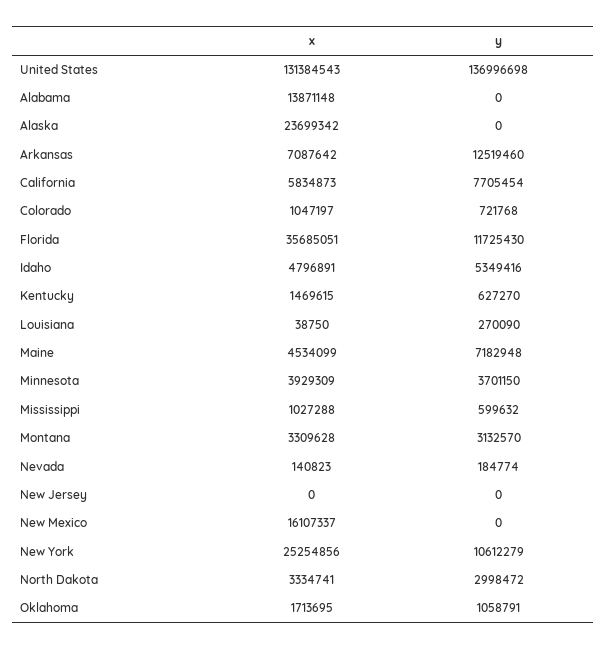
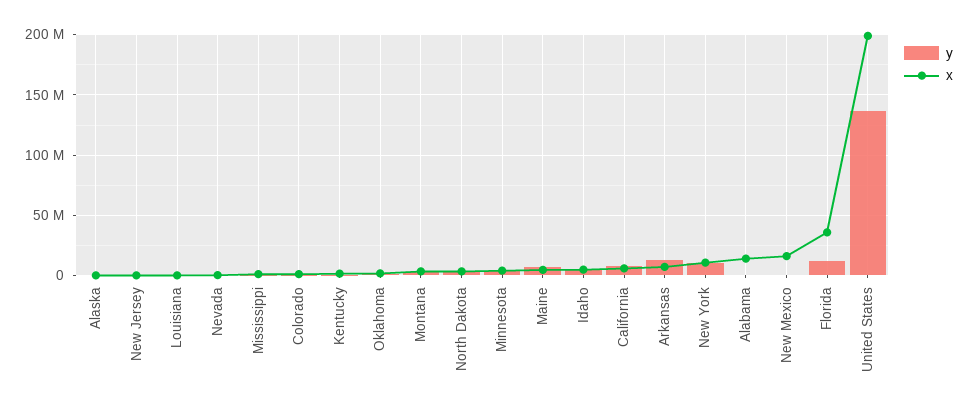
x, United States: 131384543 -> 200000000
x, Alaska: 23699342 -> 0
x, New York: 25254856 -> 10000000

